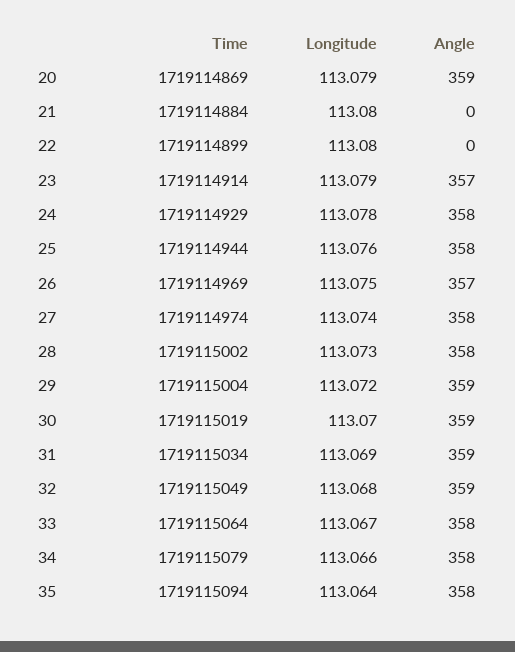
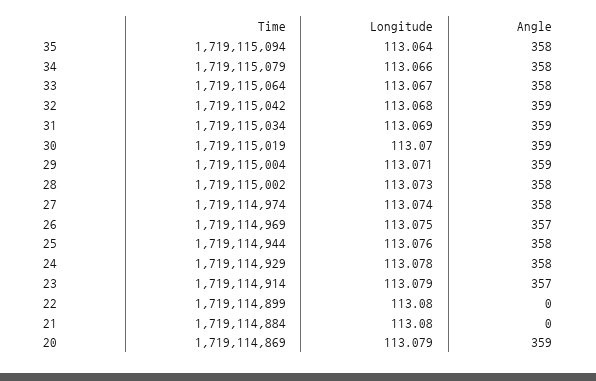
Longitude, 29: 113.072 -> 113.071
Time, 32: 1719115049 -> 1719115042

